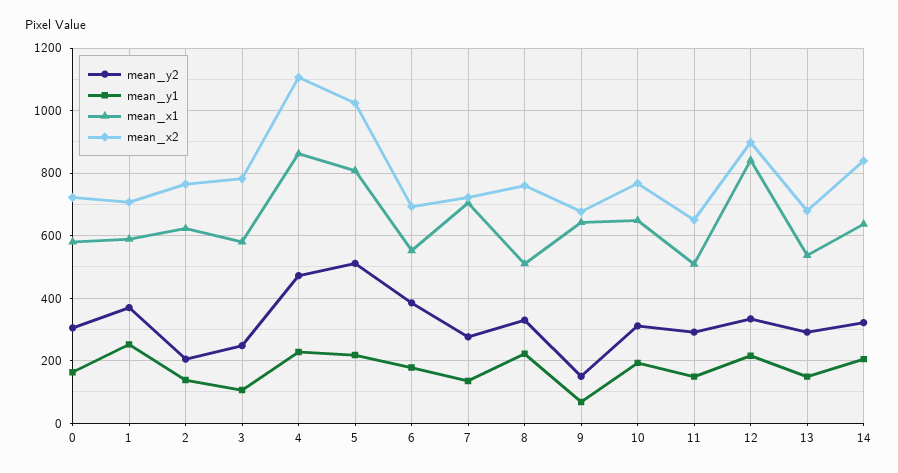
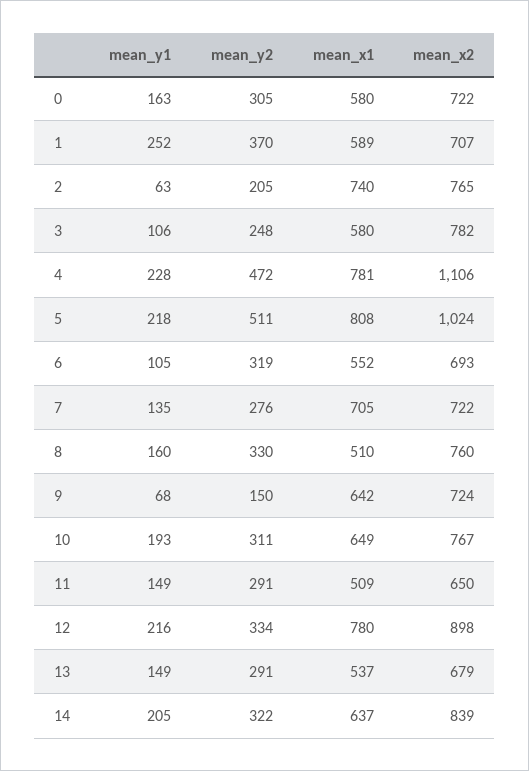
mean_y1, 2: 140 -> 63
mean_x1, 2: 620 -> 740
mean_x1, 4: 860 -> 781
mean_y2, 6: 380 -> 319
mean_y1, 6: 180 -> 105
mean_y1, 8: 220 -> 160
mean_x2, 9: 680 -> 724
mean_x1, 12: 840 -> 780

